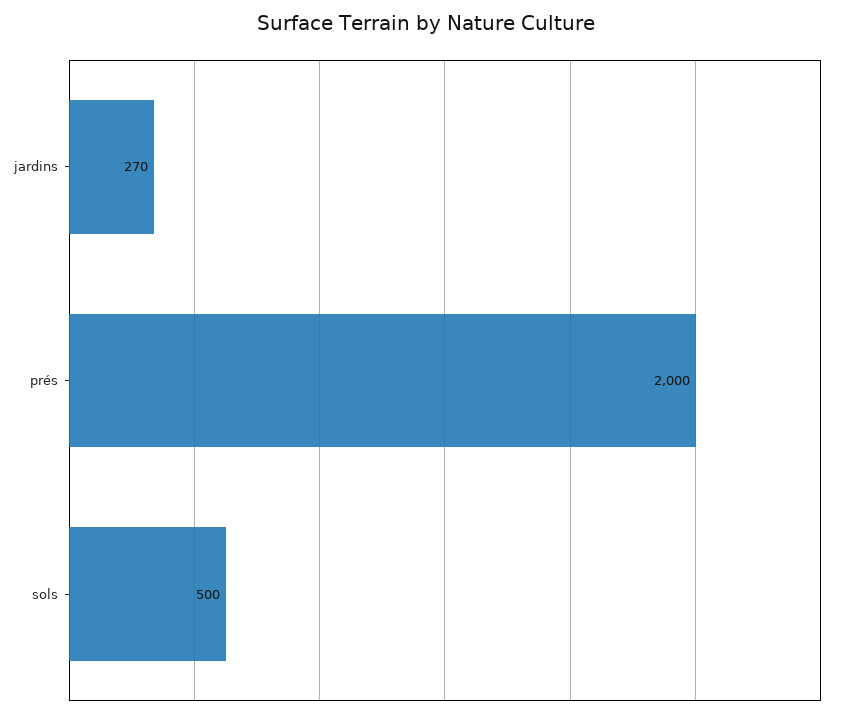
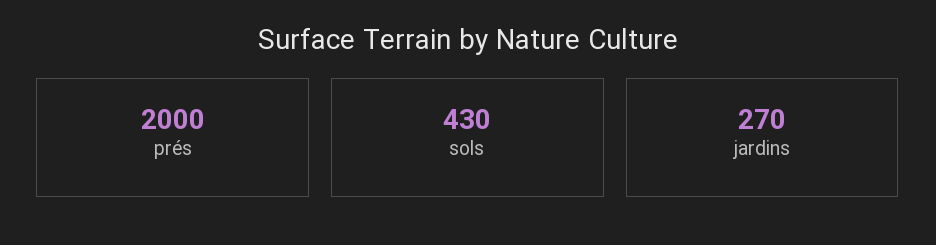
sols: 500 -> 430

